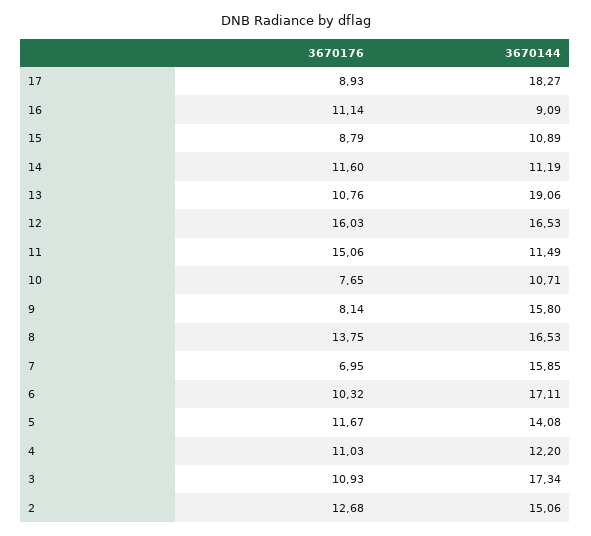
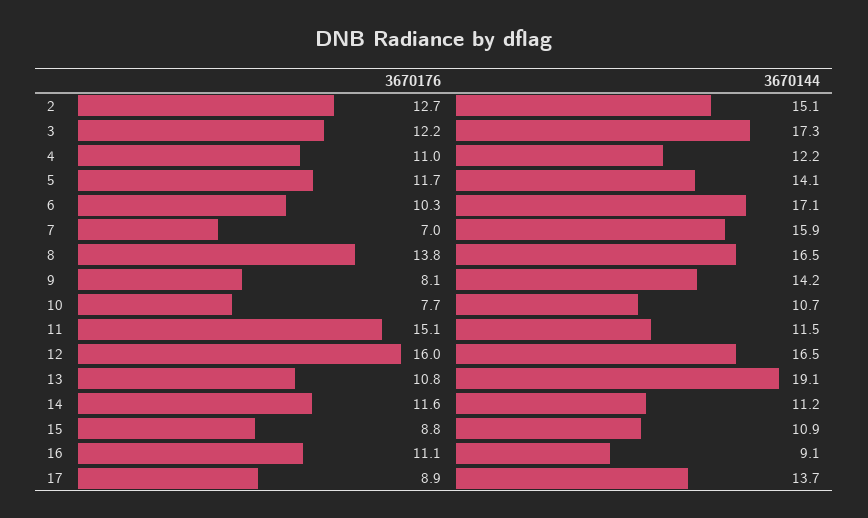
3670144, 17: 18.27 -> 13.7
3670144, 9: 15.8 -> 14.2
3670176, 3: 10.93 -> 12.2

